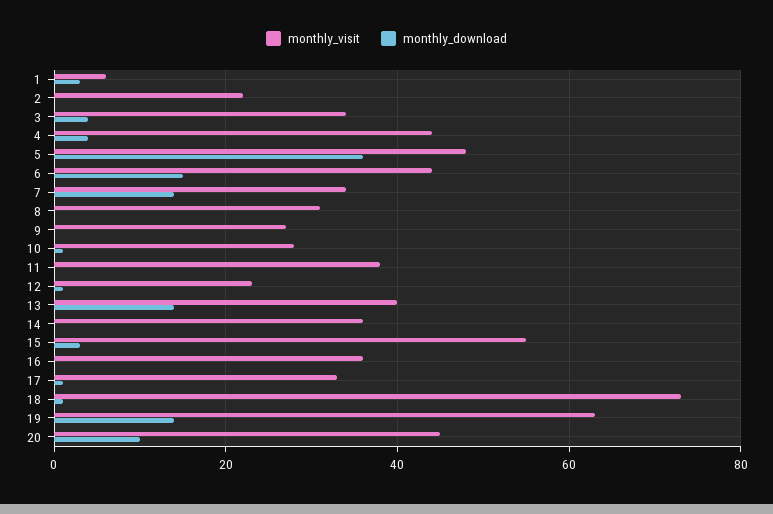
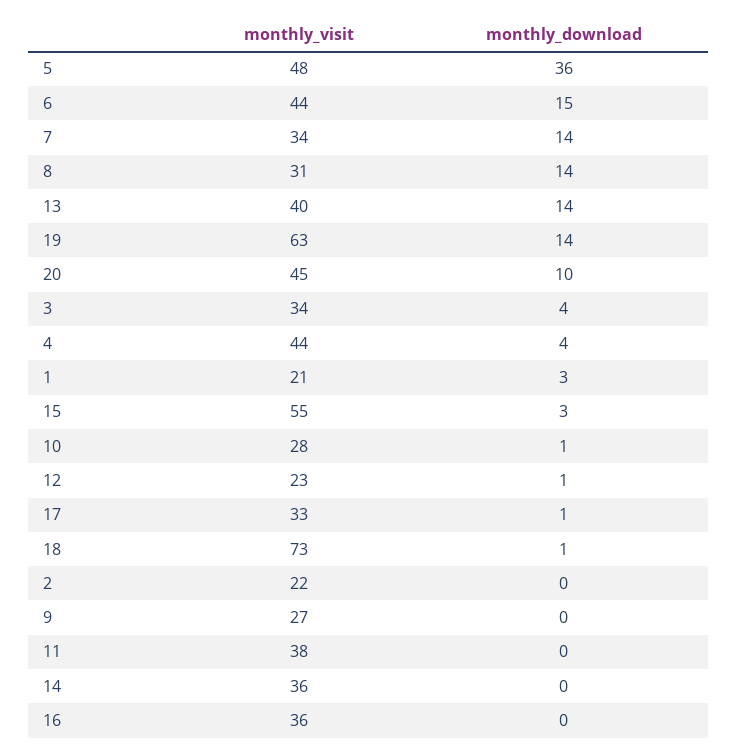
monthly_visit, 1: 5 -> 21
monthly_download, 8: 0 -> 14

